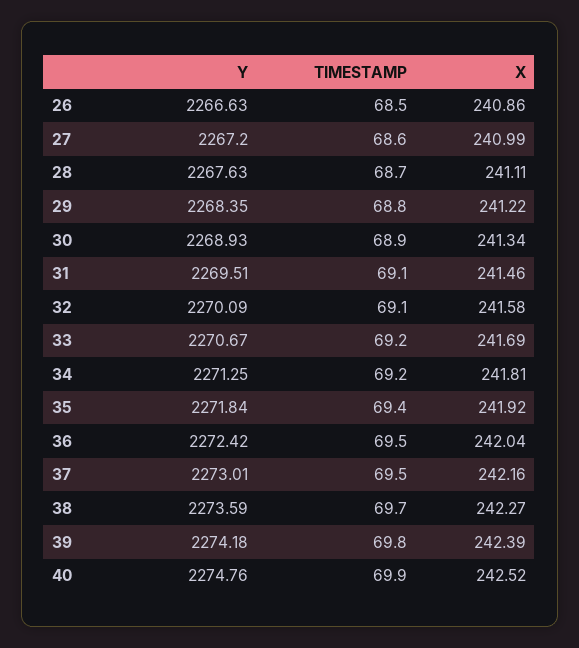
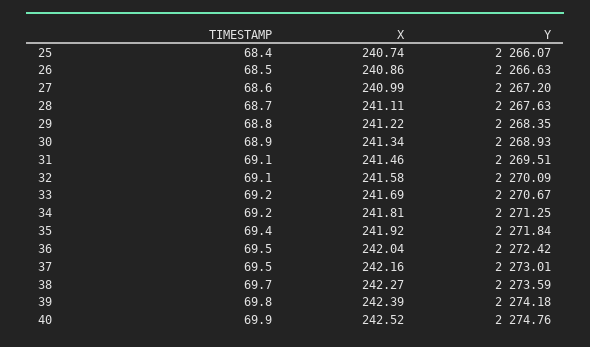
TIMESTAMP, 25: none -> 68.4
X, 25: none -> 240.74
Y, 25: none -> 2266.07

